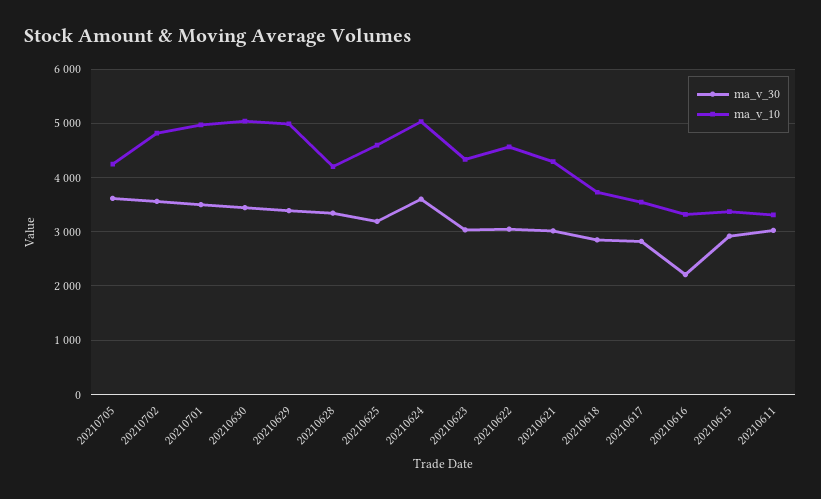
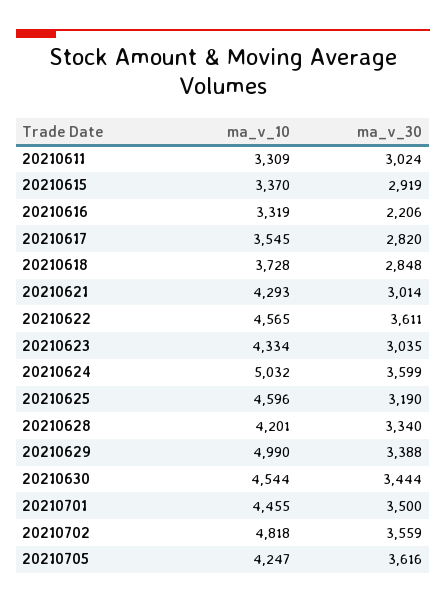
ma_v_10, 20210701: 5000 -> 4455
ma_v_10, 20210630: 5000 -> 4544
ma_v_30, 20210622: 3000 -> 3611

